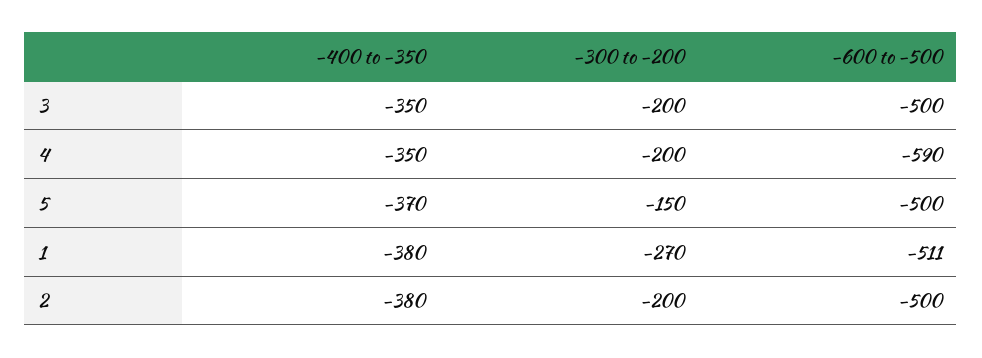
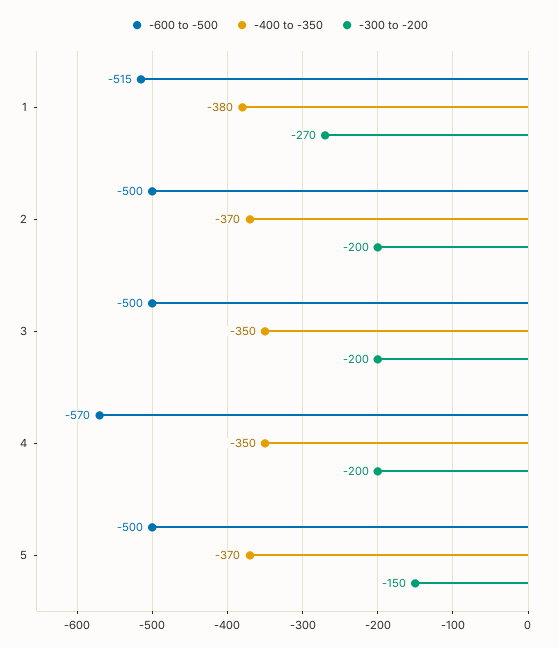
-600 to -500, 4: -590 -> -570
-600 to -500, 1: -511 -> -515
-400 to -350, 2: -380 -> -370

